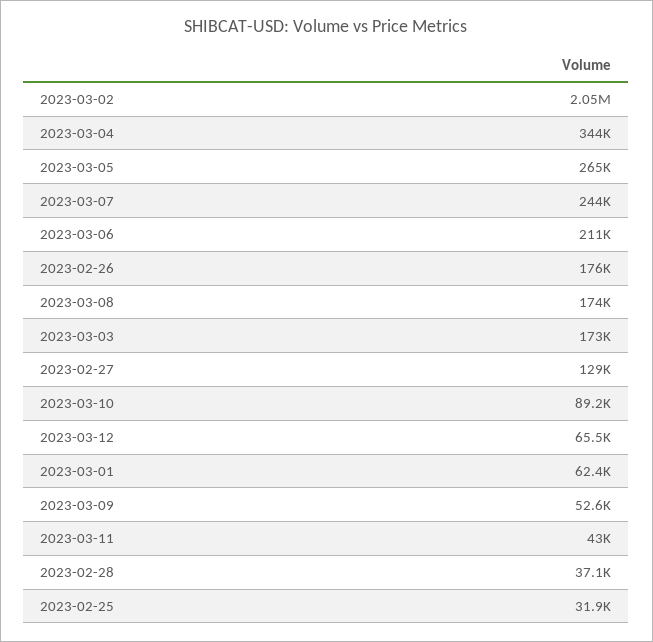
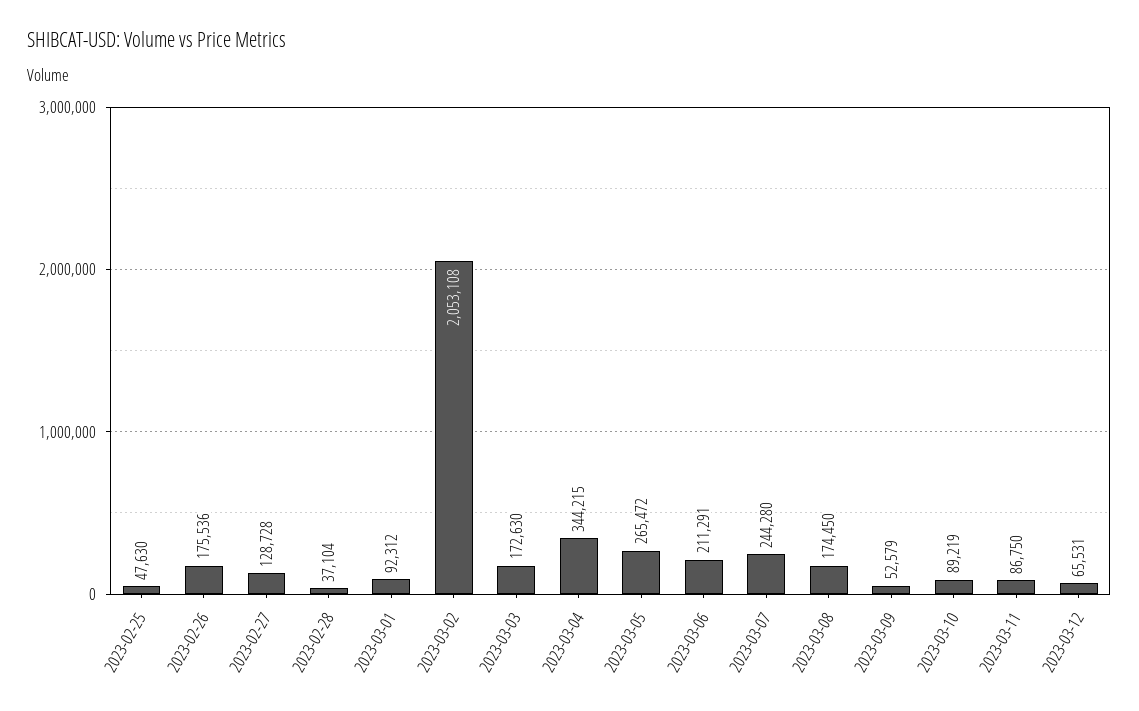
2023-03-01: 62400 -> 92312
2023-03-11: 43000 -> 86750
2023-02-25: 31900 -> 47630

